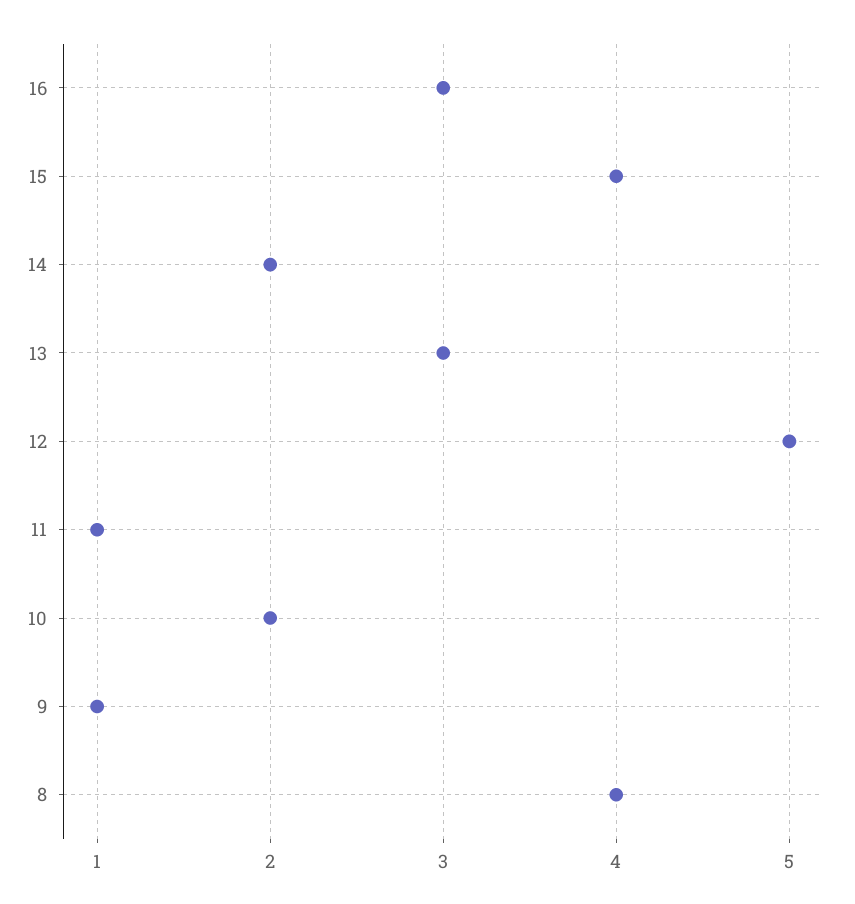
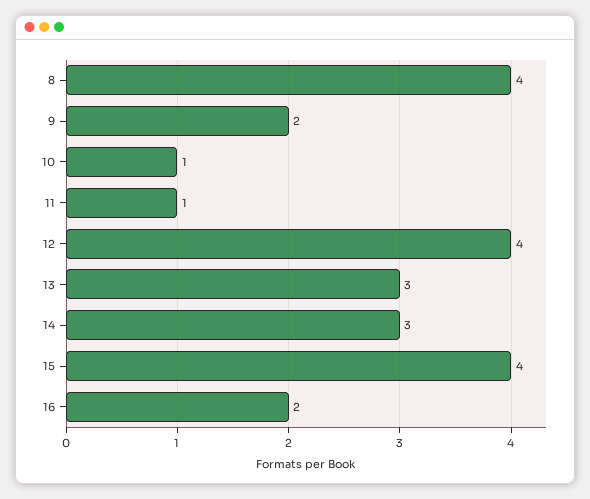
16: 3 -> 2
14: 2 -> 3
12: 5 -> 4
10: 2 -> 1
9: 1 -> 2

